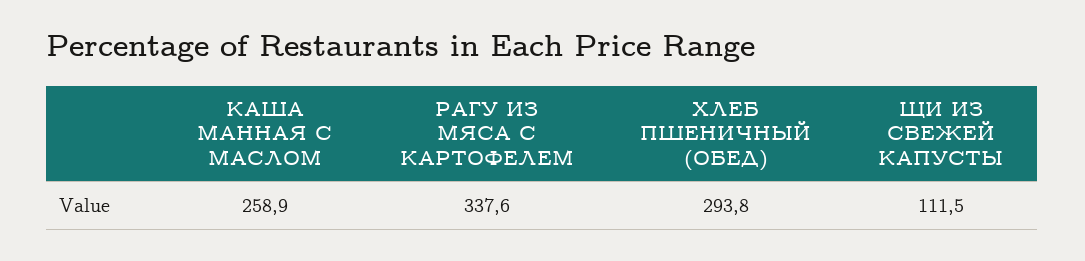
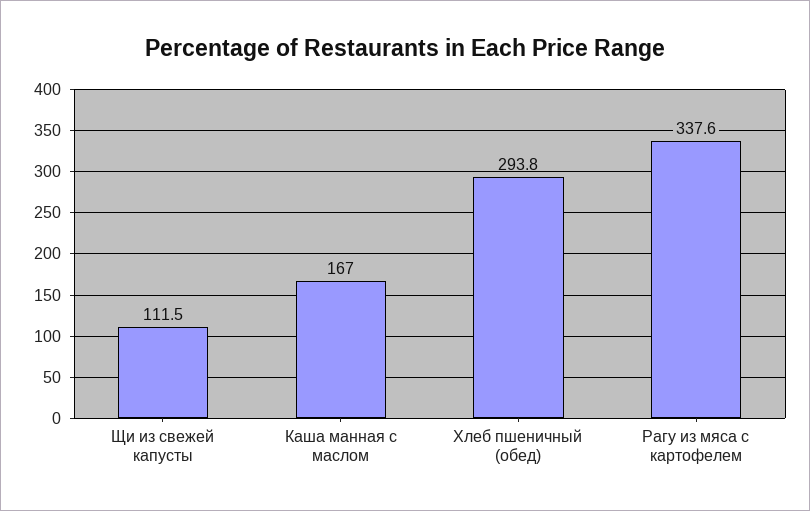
КАША МАННАЯ С МАСЛОМ: 258.9 -> 167

